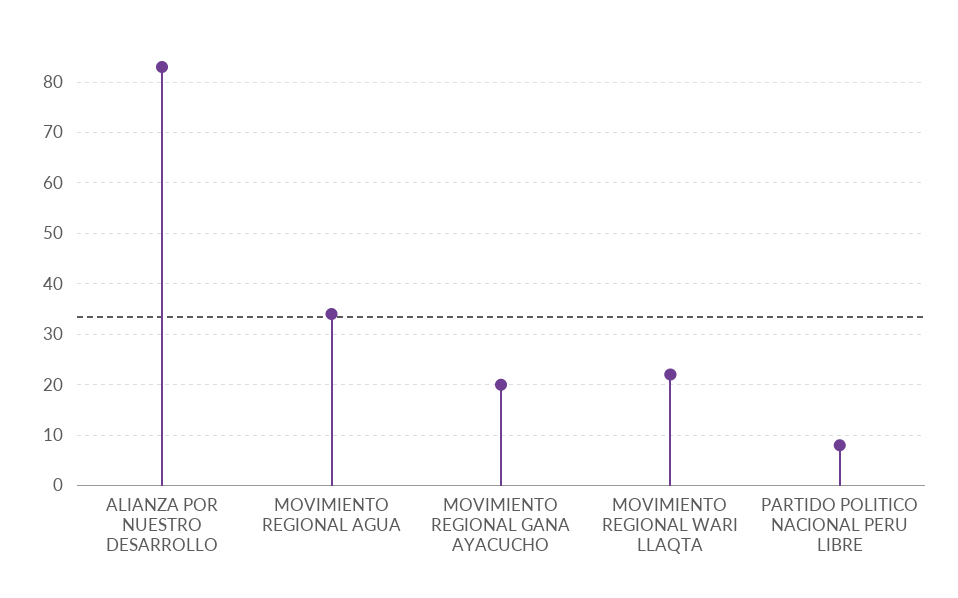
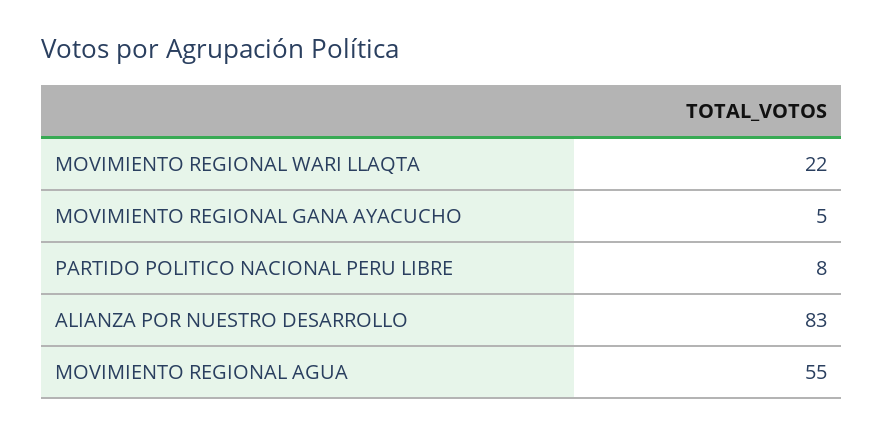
MOVIMIENTO REGIONAL AGUA: 35 -> 55
MOVIMIENTO REGIONAL GANA AYACUCHO: 20 -> 5

